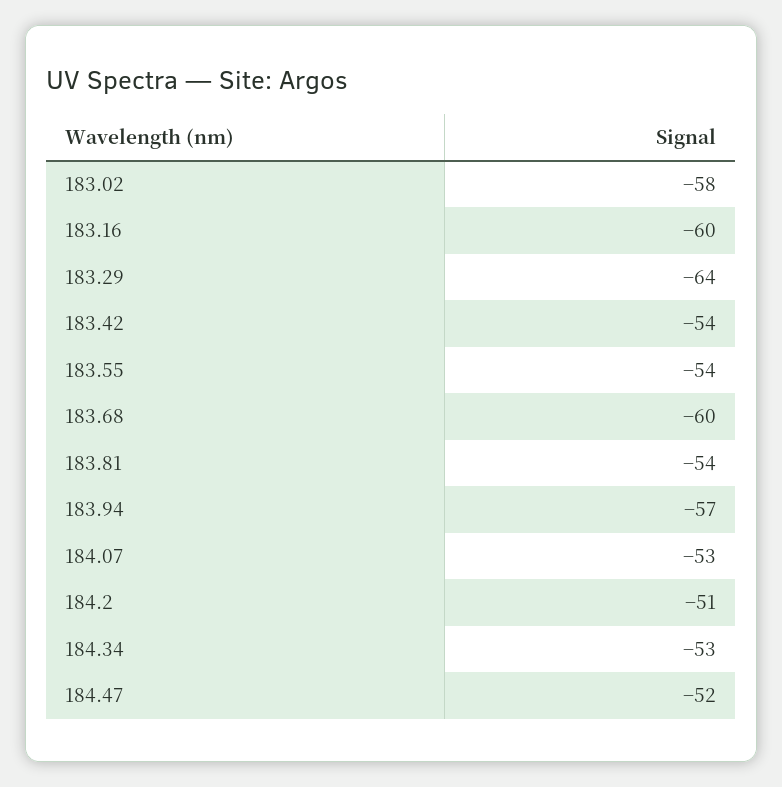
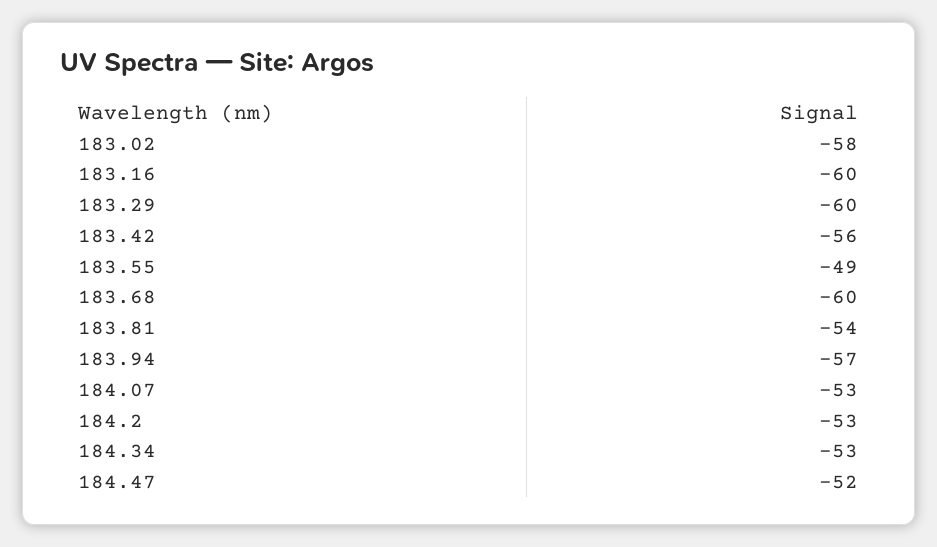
183.29: -64 -> -60
183.42: -54 -> -56
183.55: -54 -> -49
184.2: -51 -> -53

